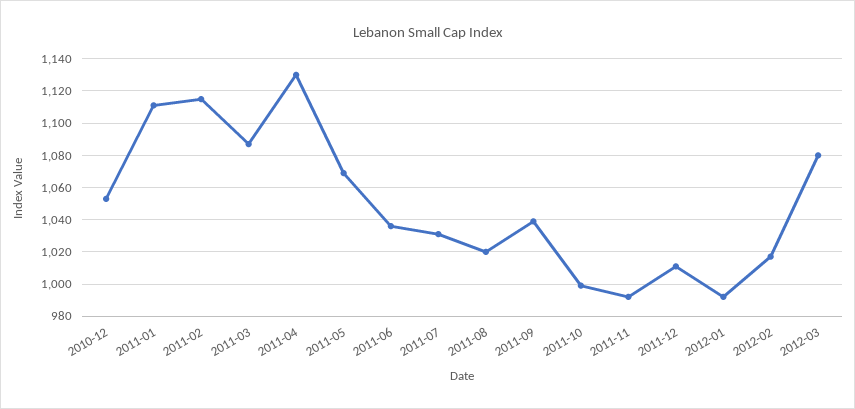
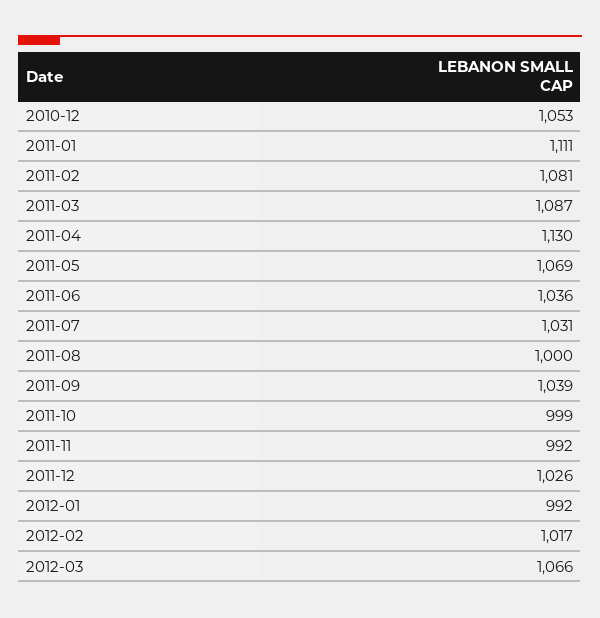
2011-02: 1115 -> 1081
2011-08: 1020 -> 1000
2011-12: 1010 -> 1026
2012-03: 1080 -> 1066

